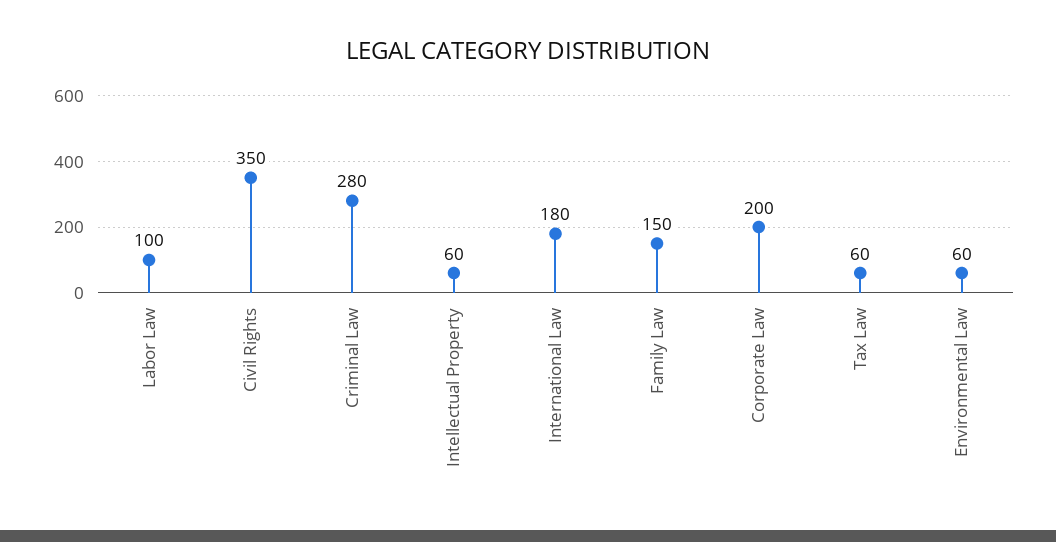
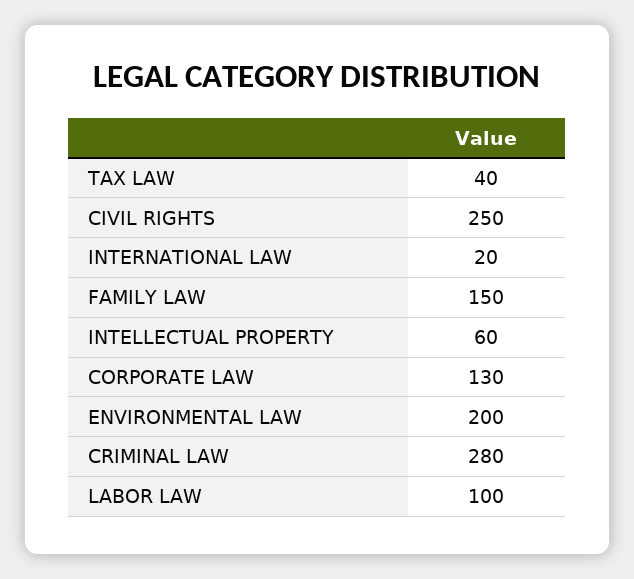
Civil Rights: 350 -> 250
International Law: 180 -> 20
Corporate Law: 200 -> 130
Tax Law: 60 -> 40
Environmental Law: 60 -> 200

